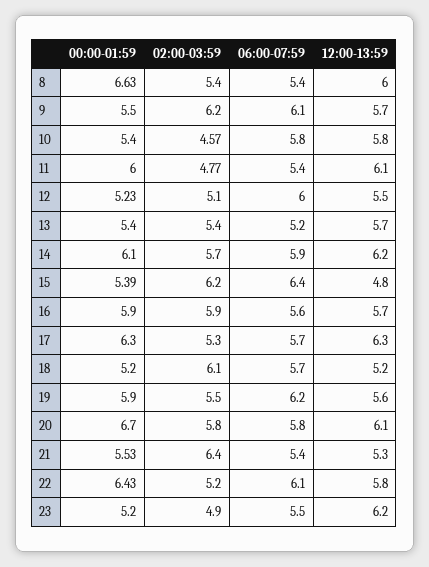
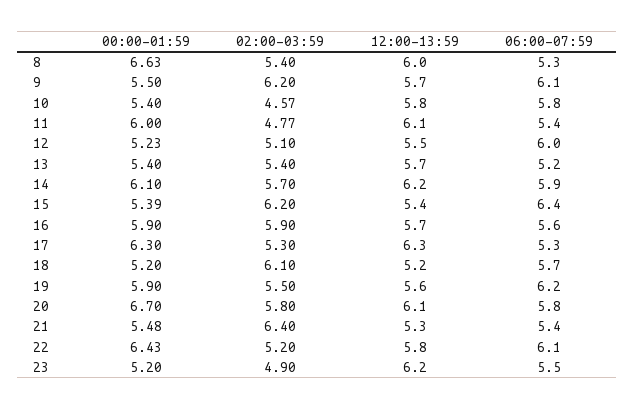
06:00-07:59, 8: 5.4 -> 5.3
12:00-13:59, 15: 4.8 -> 5.4
06:00-07:59, 17: 5.7 -> 5.3
00:00-01:59, 21: 5.53 -> 5.48

